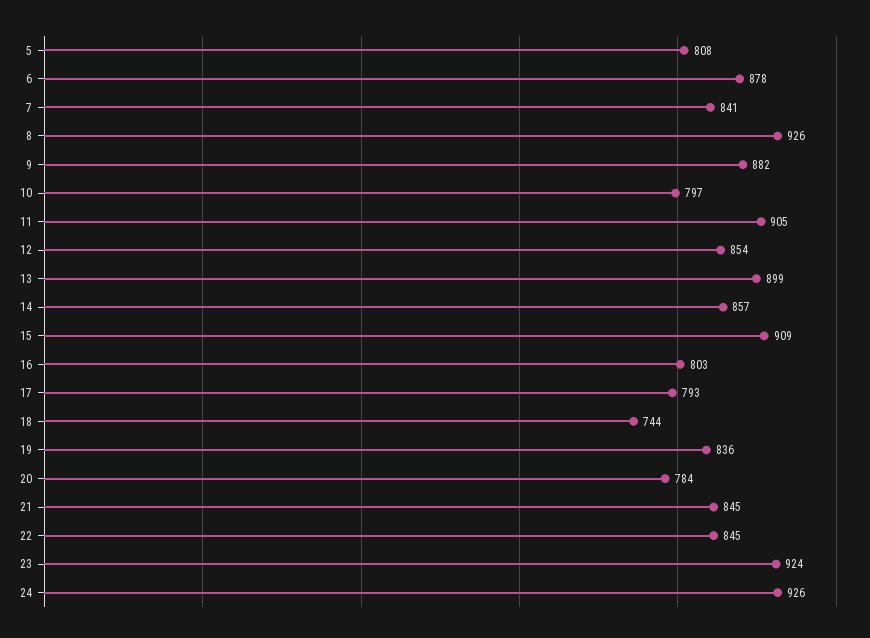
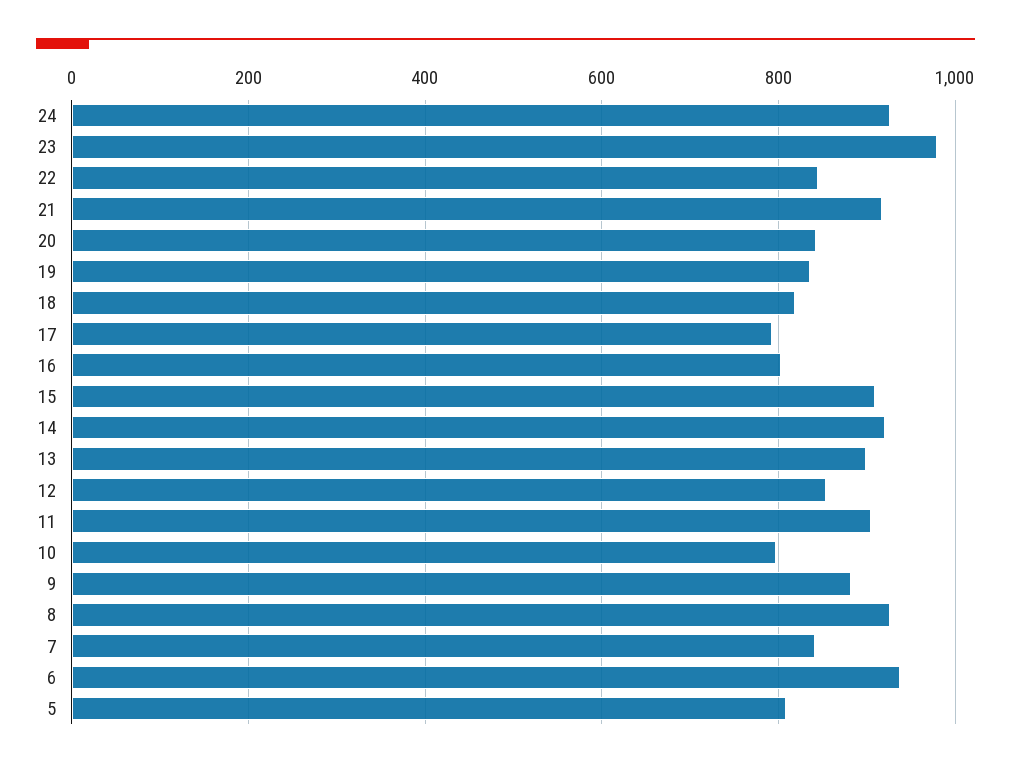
6: 878 -> 940
14: 857 -> 920
18: 744 -> 820
20: 784 -> 840
21: 845 -> 920
23: 924 -> 980

